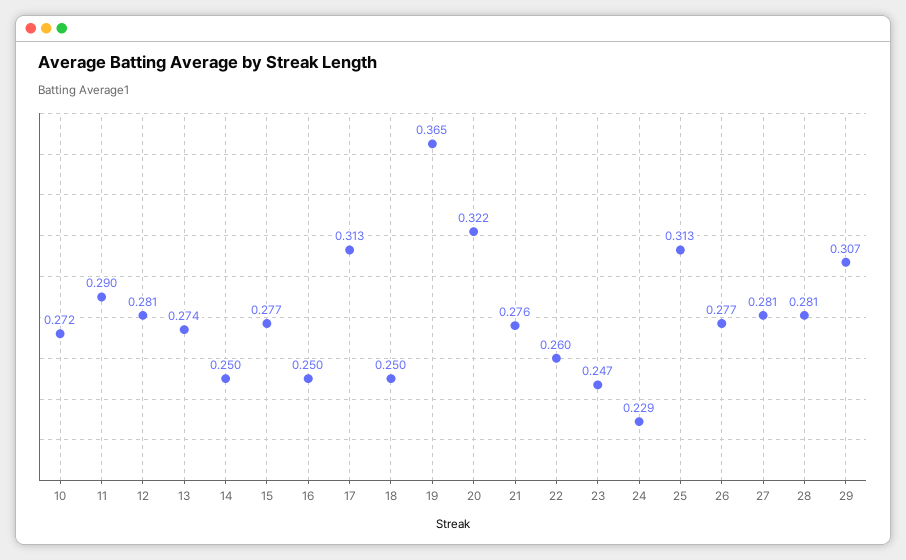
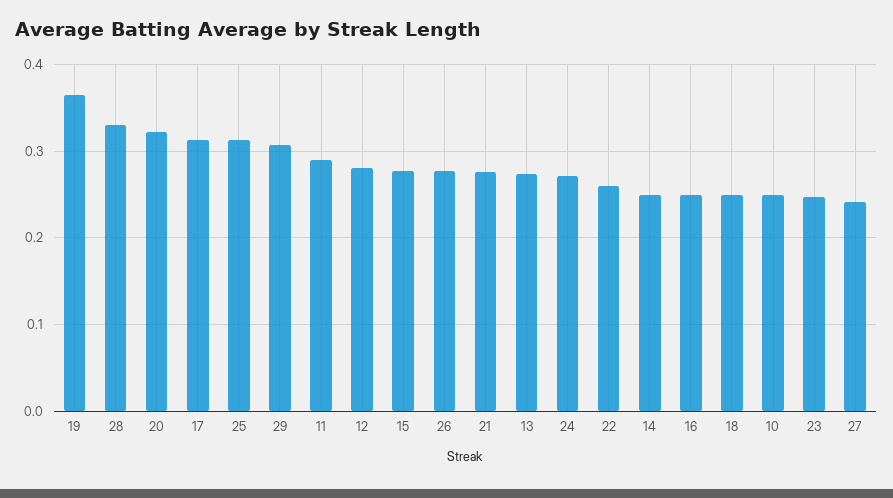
10: 0.272 -> 0.25
24: 0.229 -> 0.27
27: 0.281 -> 0.24
28: 0.281 -> 0.33

